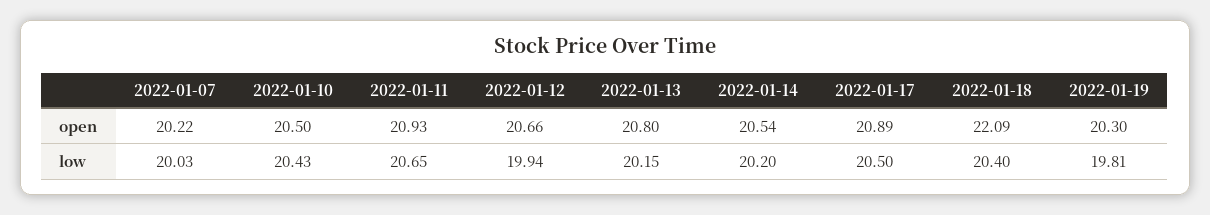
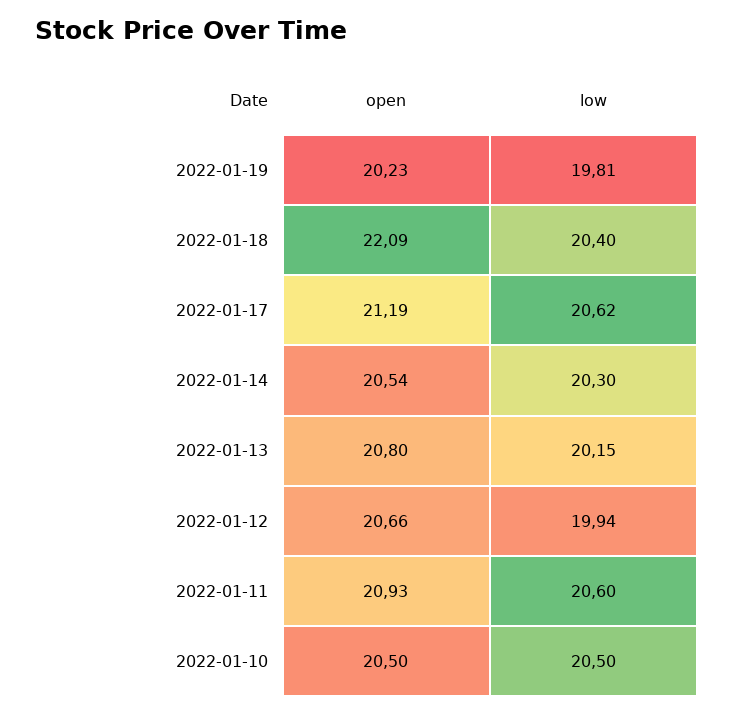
2022-01-07, open: 20.22 -> none
2022-01-17, open: 20.89 -> 21.19
2022-01-19, open: 20.3 -> 20.23
2022-01-07, low: 20.03 -> none
2022-01-10, low: 20.43 -> 20.5
2022-01-11, low: 20.65 -> 20.6
2022-01-14, low: 20.2 -> 20.3
2022-01-17, low: 20.5 -> 20.62

